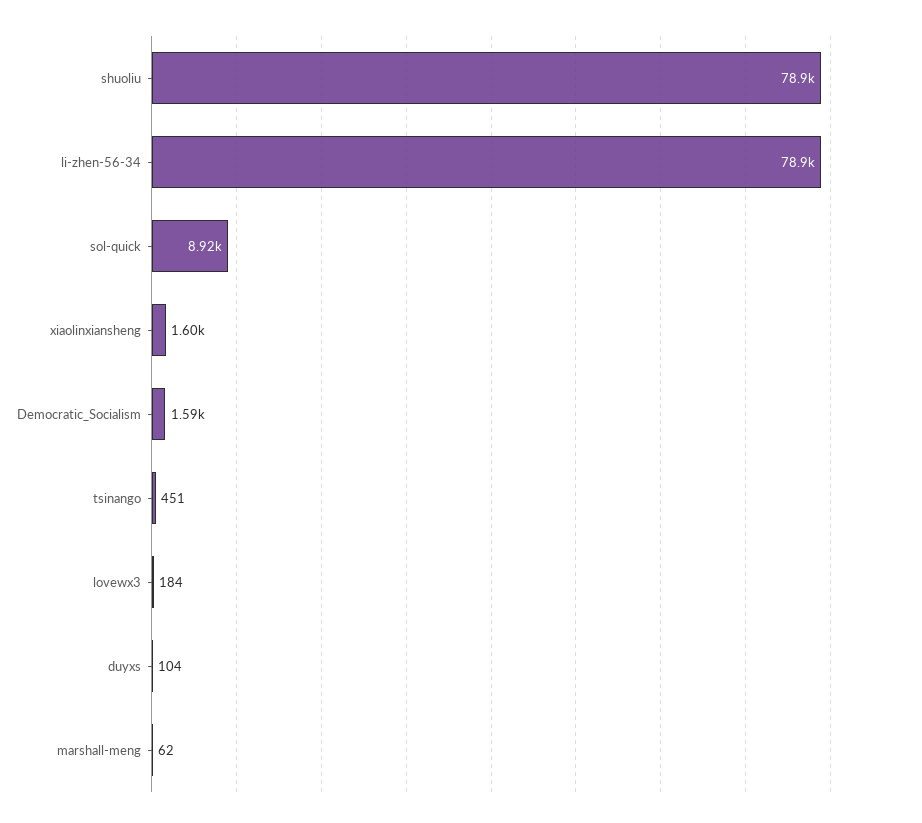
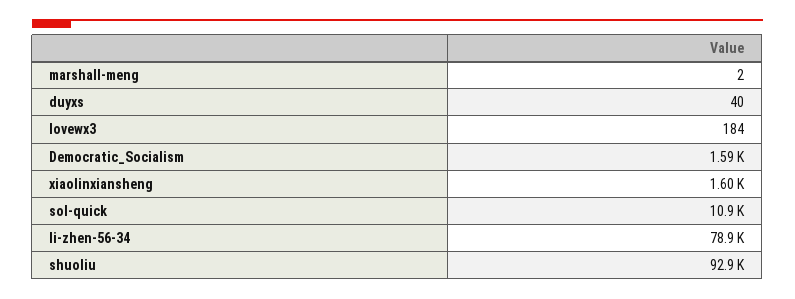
shuoliu: 78900 -> 92900
sol-quick: 8920 -> 10900
tsinango: 451 -> none
duyxs: 104 -> 40
marshall-meng: 62 -> 2

